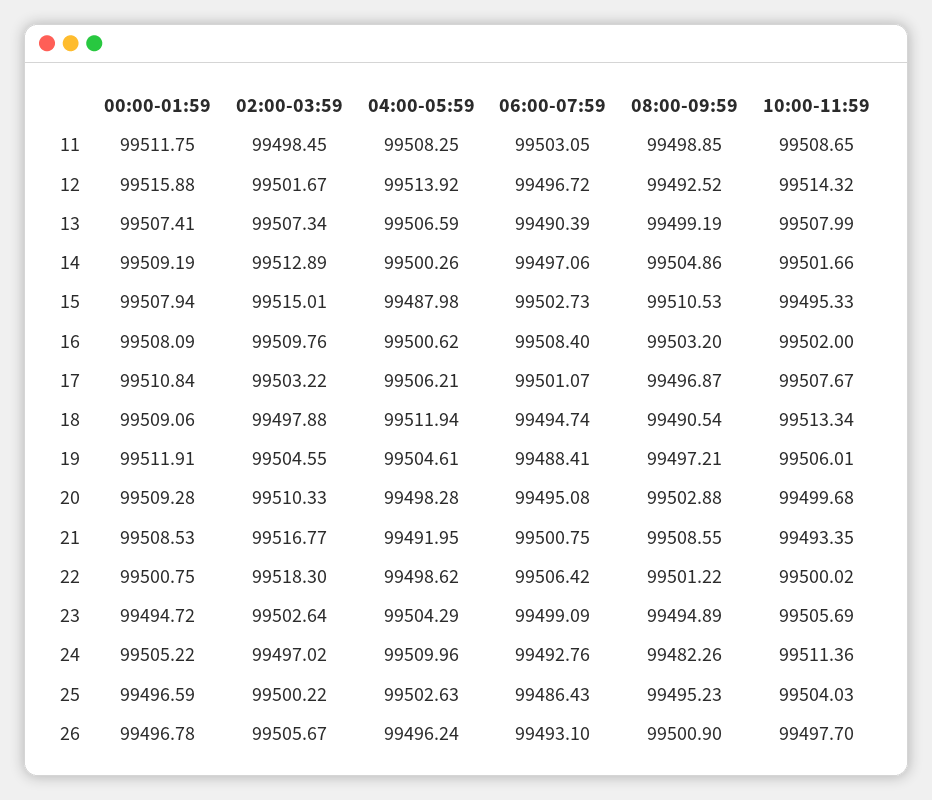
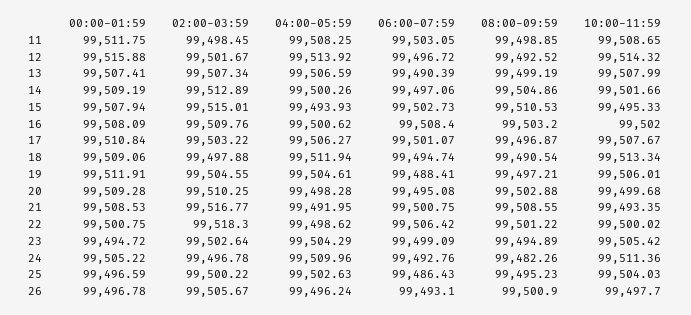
04:00-05:59, 15: 99487.98 -> 99493.93
04:00-05:59, 17: 99506.21 -> 99506.27
02:00-03:59, 20: 99510.33 -> 99510.25
10:00-11:59, 23: 99505.69 -> 99505.42
02:00-03:59, 24: 99497.02 -> 99496.78

